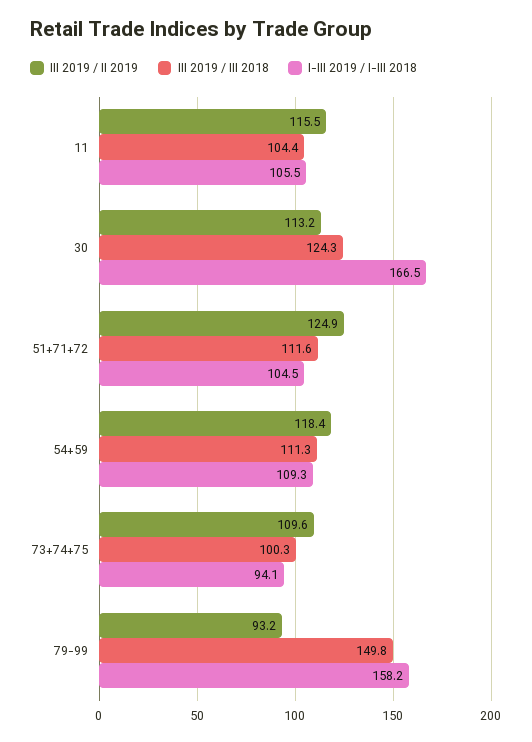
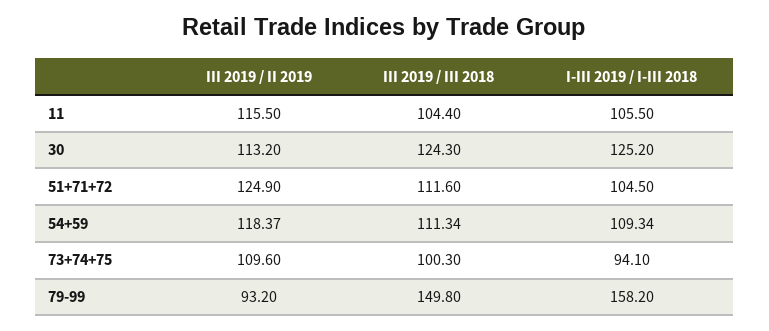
I-III 2019 / I-III 2018, 30: 166.5 -> 125.2

